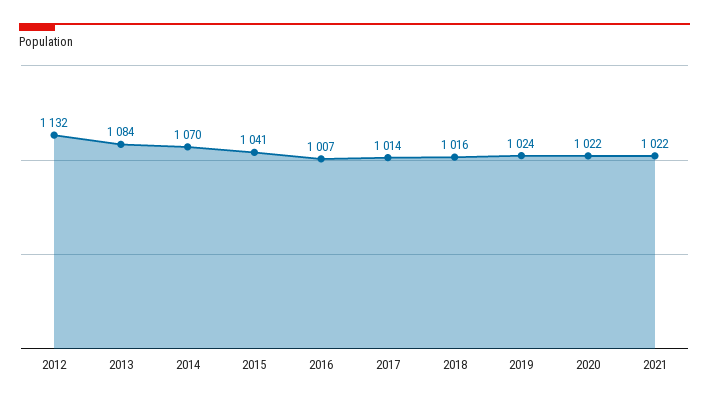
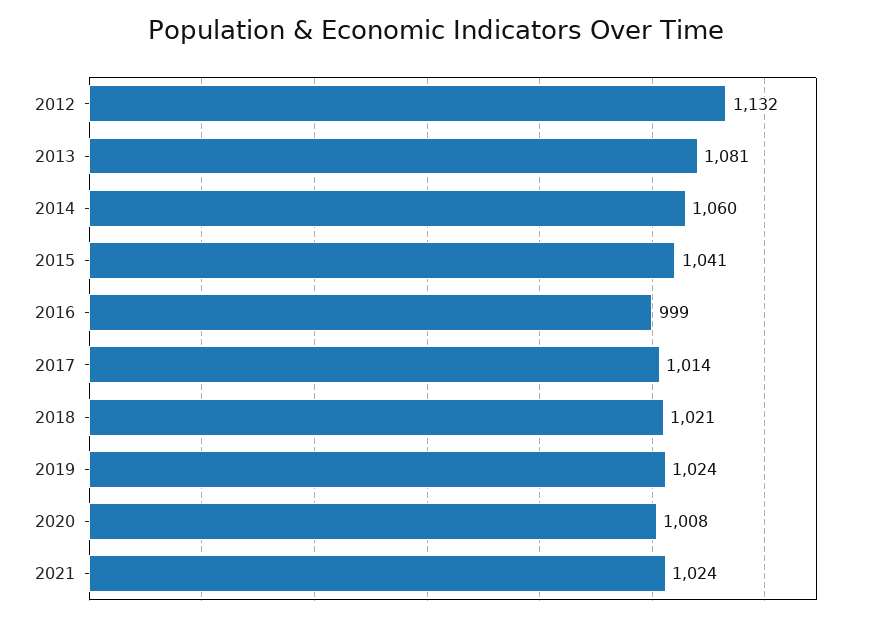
2013: 1084 -> 1081
2014: 1070 -> 1060
2016: 1007 -> 999
2018: 1016 -> 1021
2020: 1022 -> 1008
2021: 1022 -> 1024

